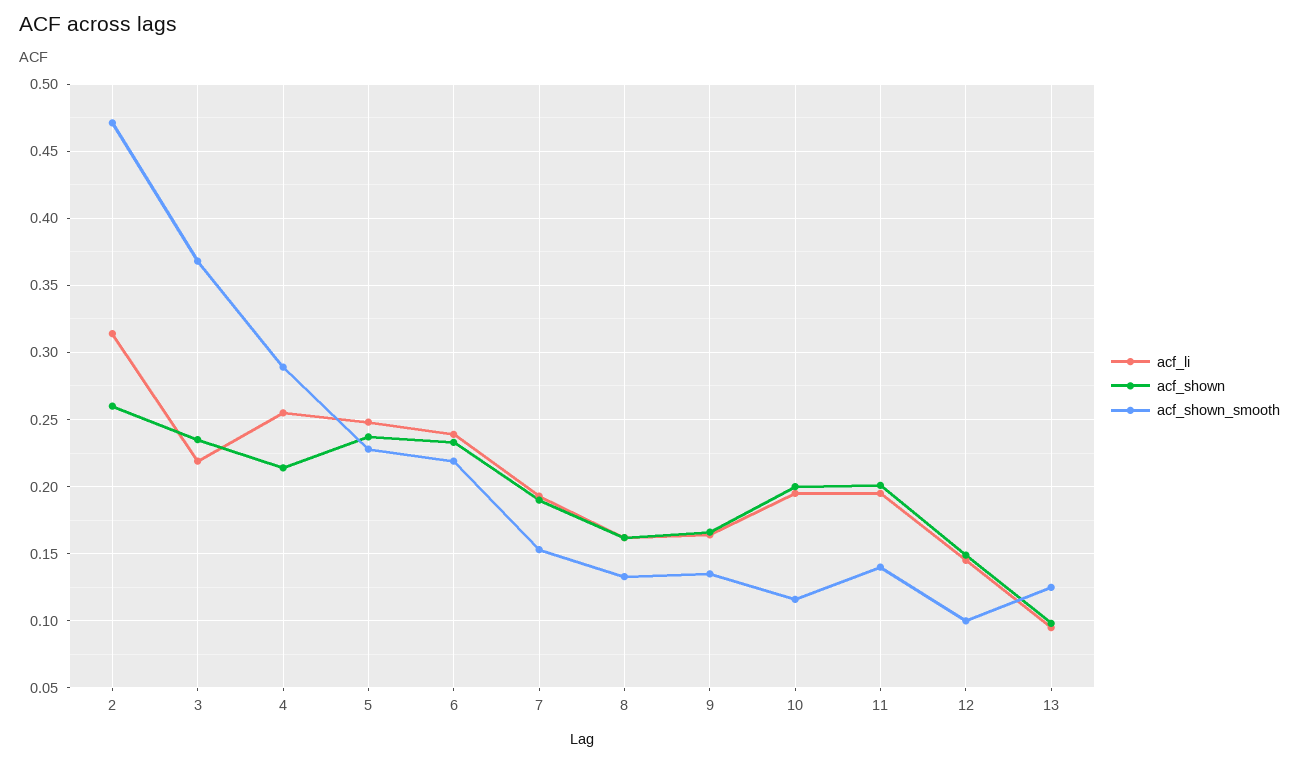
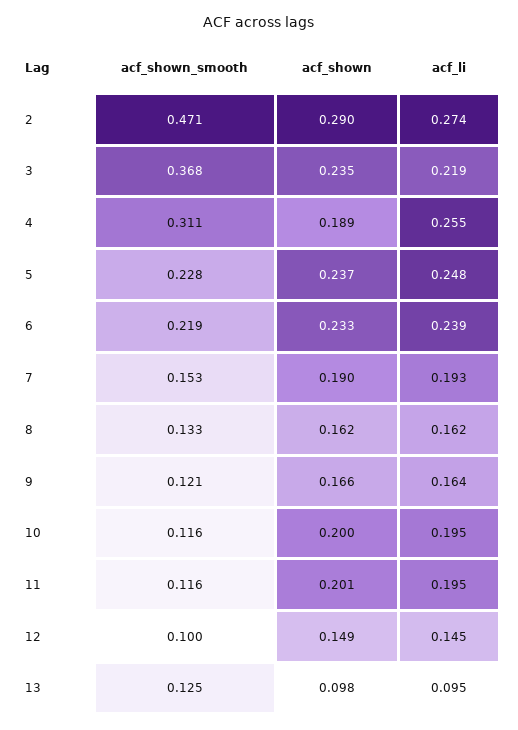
acf_li, 2: 0.315 -> 0.274
acf_shown, 2: 0.26 -> 0.29
acf_shown, 4: 0.215 -> 0.189
acf_shown_smooth, 4: 0.29 -> 0.311
acf_shown_smooth, 9: 0.135 -> 0.121
acf_shown_smooth, 11: 0.14 -> 0.116

